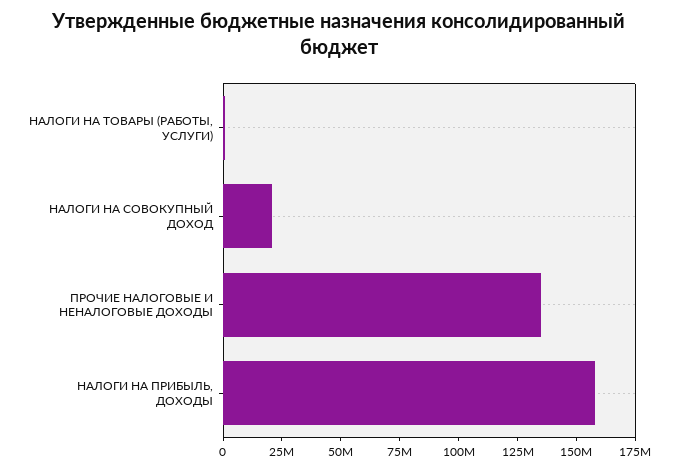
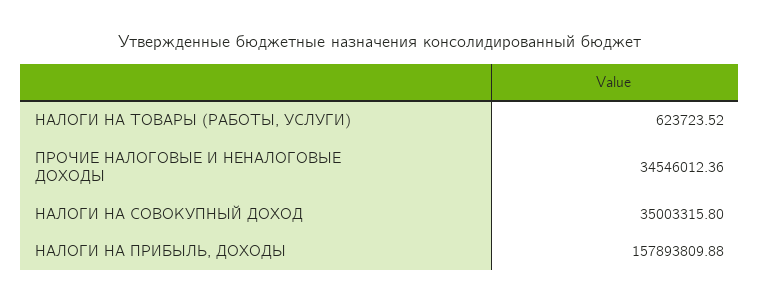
НАЛОГИ НА СОВОКУПНЫЙ ДОХОД: 20000000 -> 35003315.8
ПРОЧИЕ НАЛОГОВЫЕ И НЕНАЛОГОВЫЕ ДОХОДЫ: 135000000 -> 34546012.36

